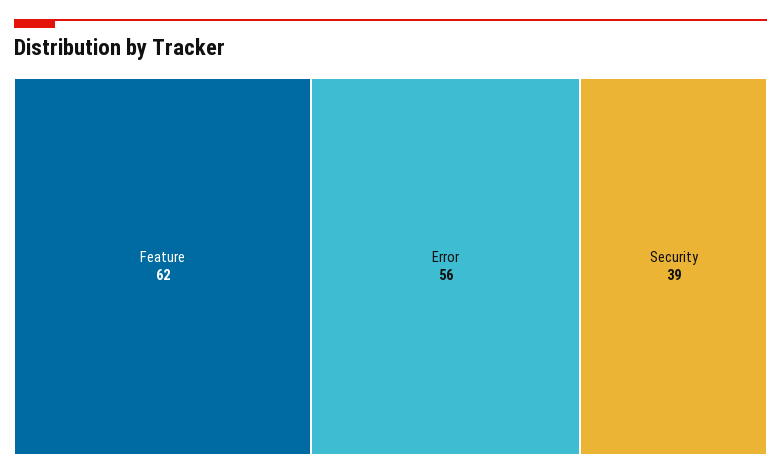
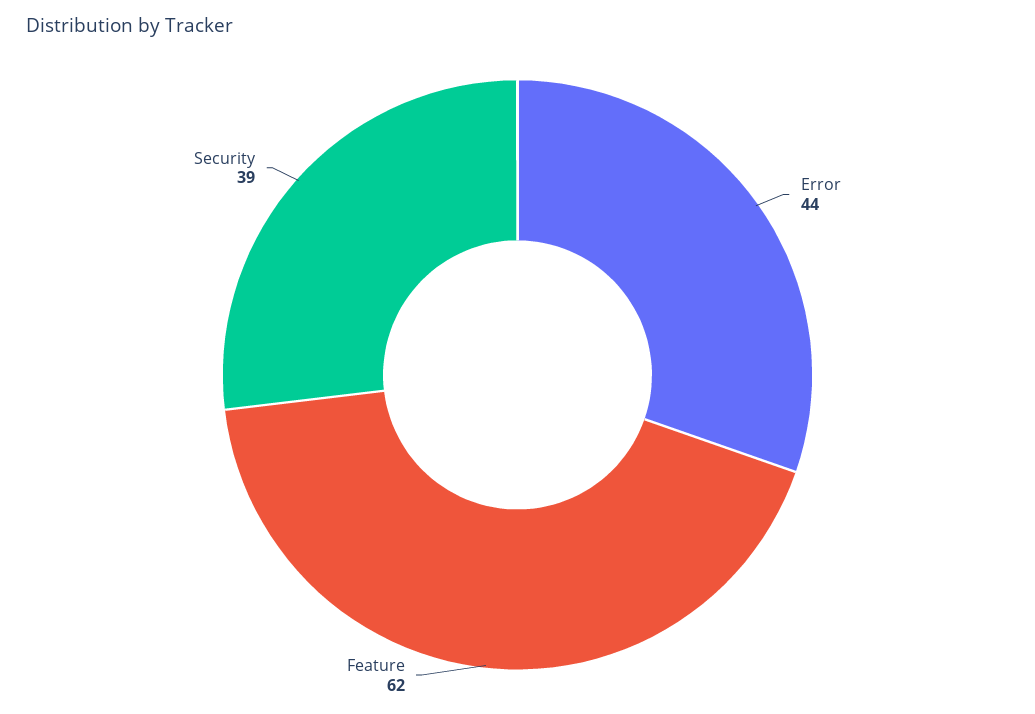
Error: 56 -> 44

